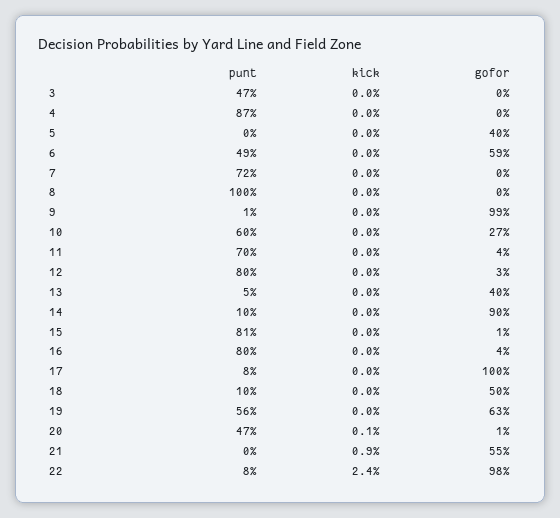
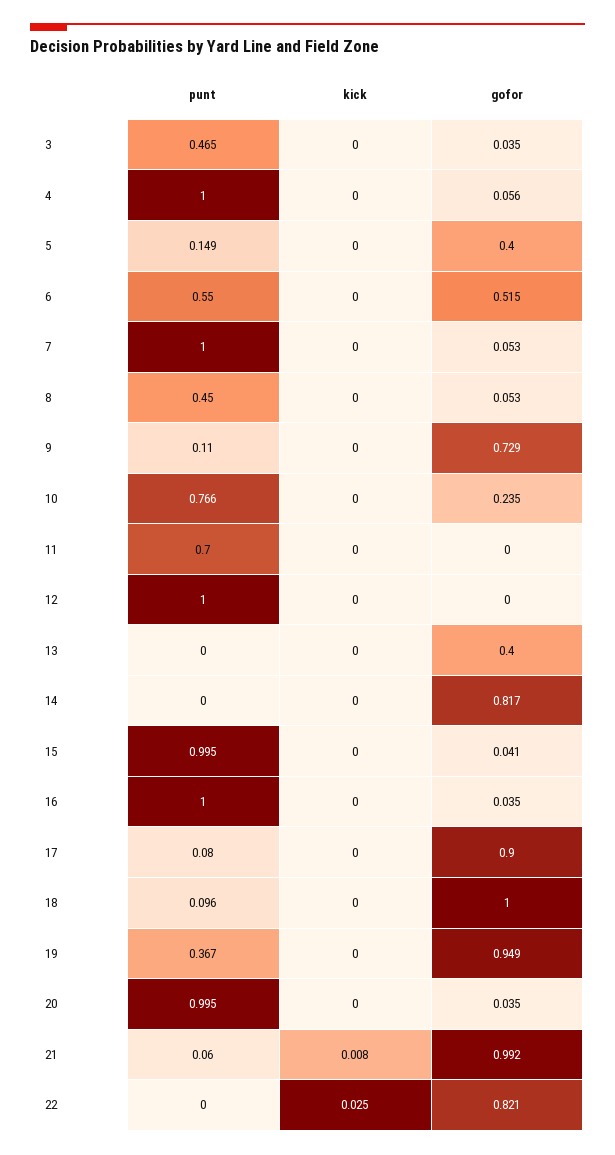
gofor, 3: 0 -> 0.035
punt, 4: 0.87 -> 1
gofor, 4: 0 -> 0.056
punt, 5: 0 -> 0.149
punt, 6: 0.49 -> 0.55
gofor, 6: 0.59 -> 0.515
punt, 7: 0.72 -> 1
gofor, 7: 0 -> 0.053
punt, 8: 1 -> 0.45
gofor, 8: 0 -> 0.053
punt, 9: 0.01 -> 0.11
gofor, 9: 0.99 -> 0.729
punt, 10: 0.6 -> 0.766
gofor, 10: 0.27 -> 0.235
gofor, 11: 0.04 -> 0
punt, 12: 0.8 -> 1
gofor, 12: 0.03 -> 0
punt, 13: 0.05 -> 0
punt, 14: 0.1 -> 0
gofor, 14: 0.9 -> 0.817
punt, 15: 0.81 -> 0.995
gofor, 15: 0.01 -> 0.041
punt, 16: 0.8 -> 1
gofor, 17: 1 -> 0.9
gofor, 18: 0.5 -> 1
punt, 19: 0.56 -> 0.367
gofor, 19: 0.63 -> 0.949
punt, 20: 0.47 -> 0.995
kick, 20: 0.001 -> 0
gofor, 20: 0.01 -> 0.035
punt, 21: 0 -> 0.06
kick, 21: 0.009 -> 0.008
gofor, 21: 0.55 -> 0.992
punt, 22: 0.08 -> 0
kick, 22: 0.024 -> 0.025
gofor, 22: 0.98 -> 0.821

